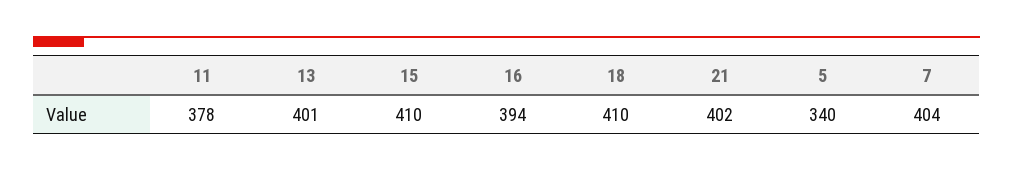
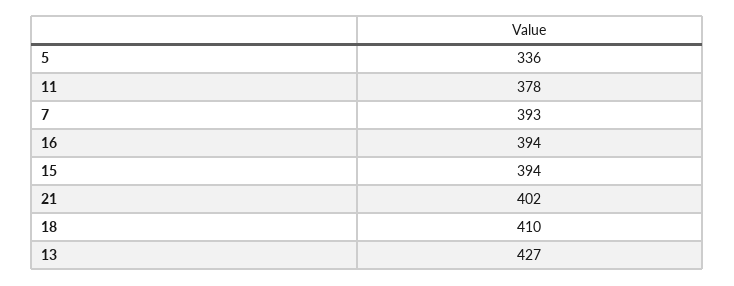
13: 401 -> 427
15: 410 -> 394
5: 340 -> 336
7: 404 -> 393

